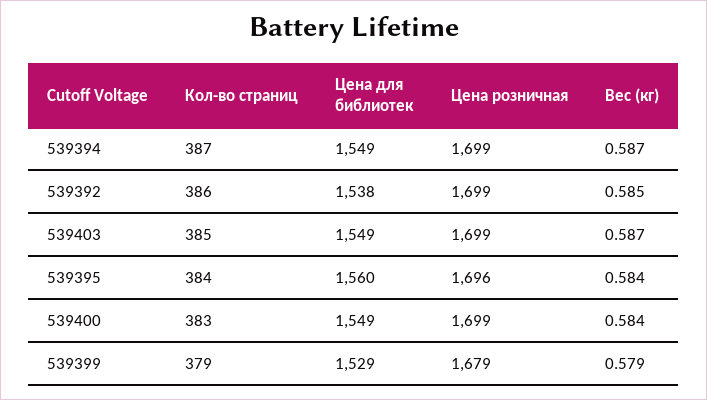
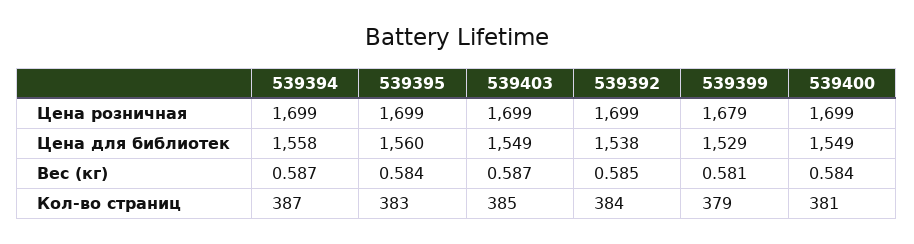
Цена для библиотек, 539394: 1549 -> 1558
Кол-во страниц, 539392: 386 -> 384
Кол-во страниц, 539395: 384 -> 383
Цена розничная, 539395: 1696 -> 1699
Кол-во страниц, 539400: 383 -> 381
Вес (кг), 539399: 0.579 -> 0.581

